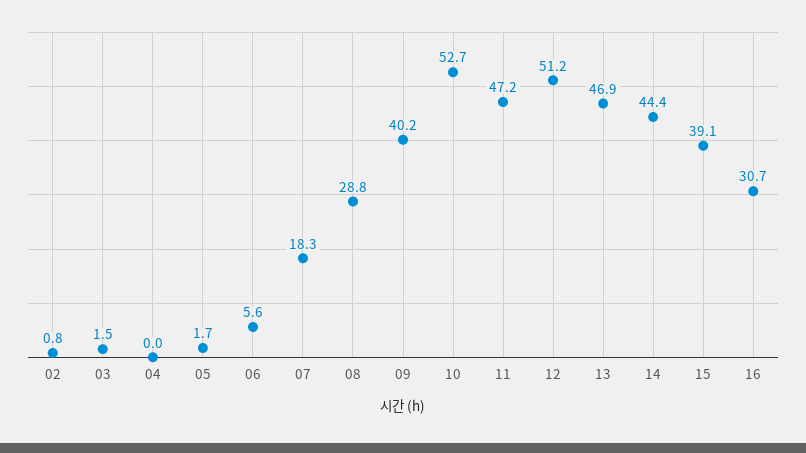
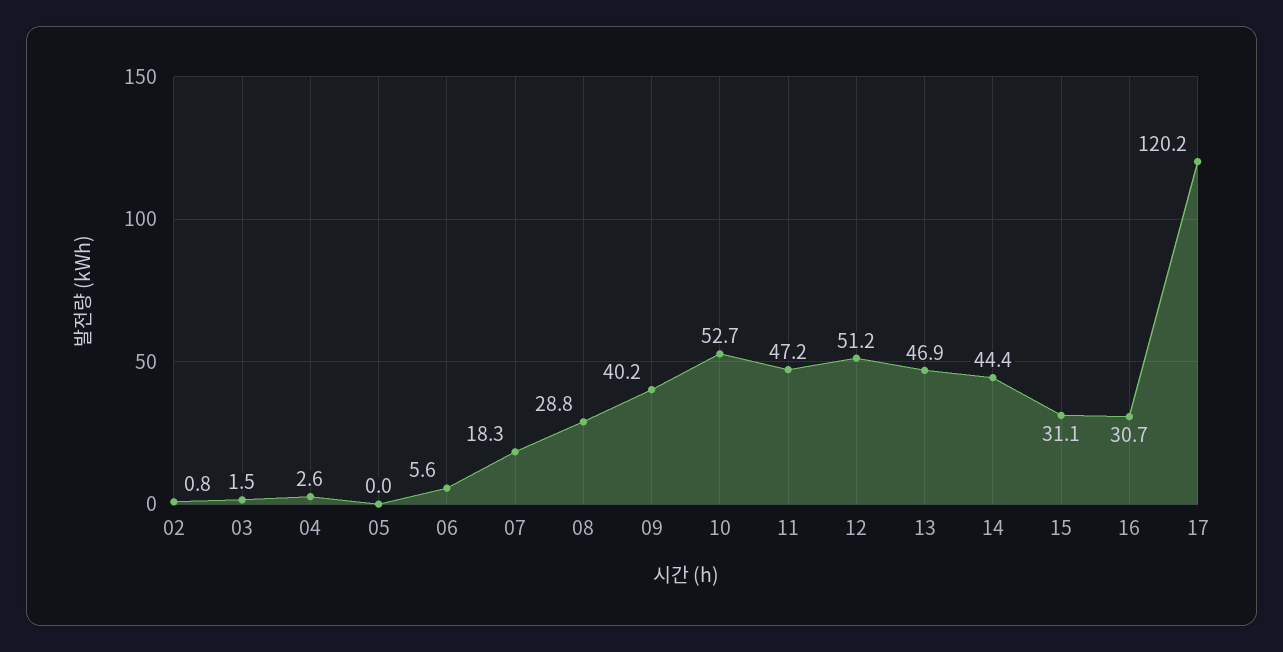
04: 0 -> 2.6
05: 1.7 -> 0
15: 39.1 -> 31.1
17: none -> 120.2

